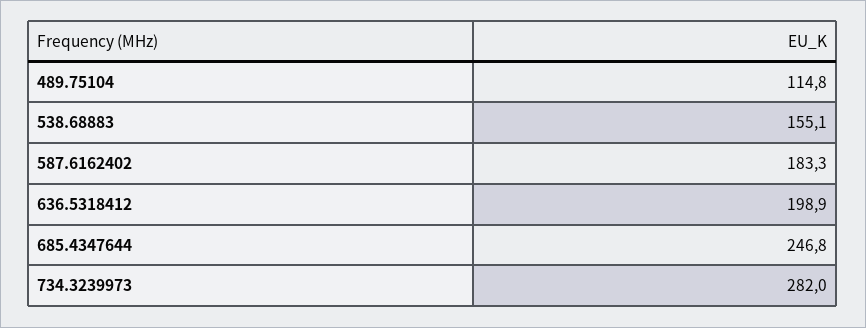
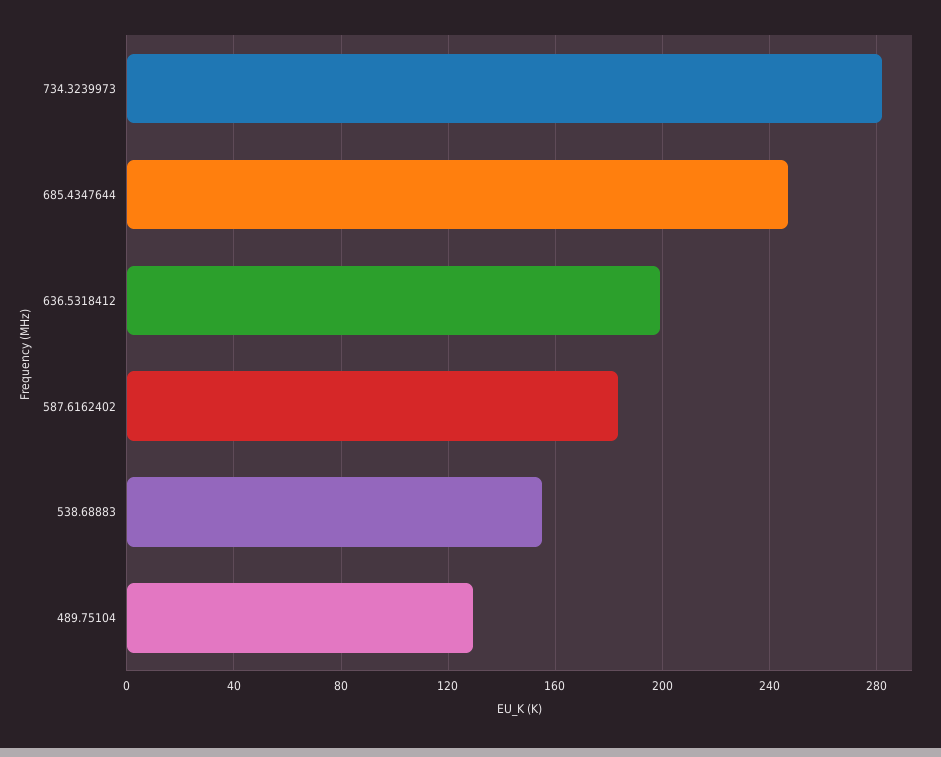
489.75104: 114.8 -> 130

